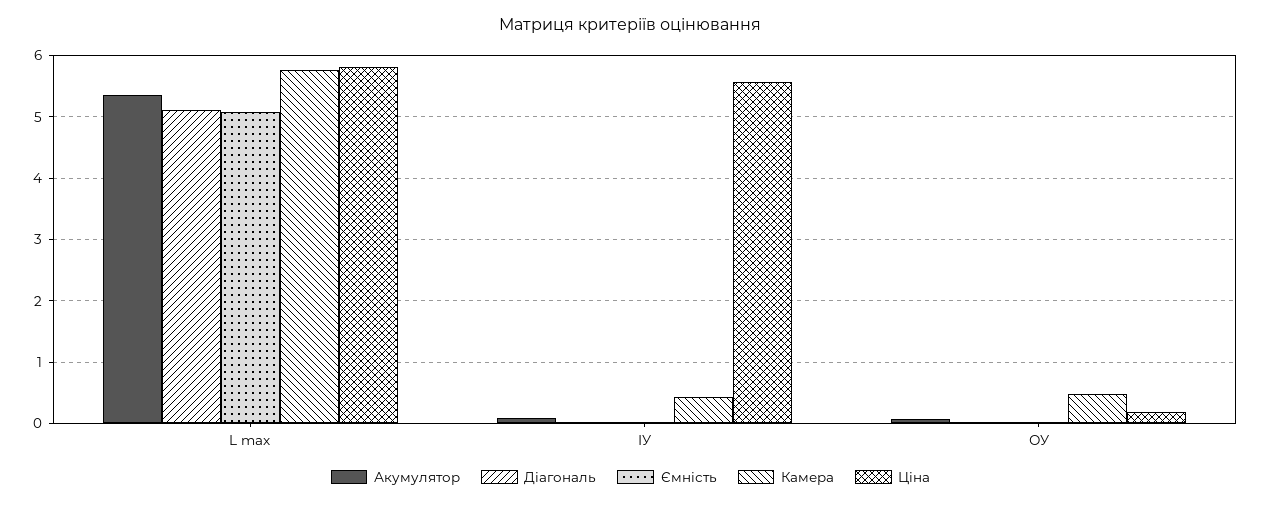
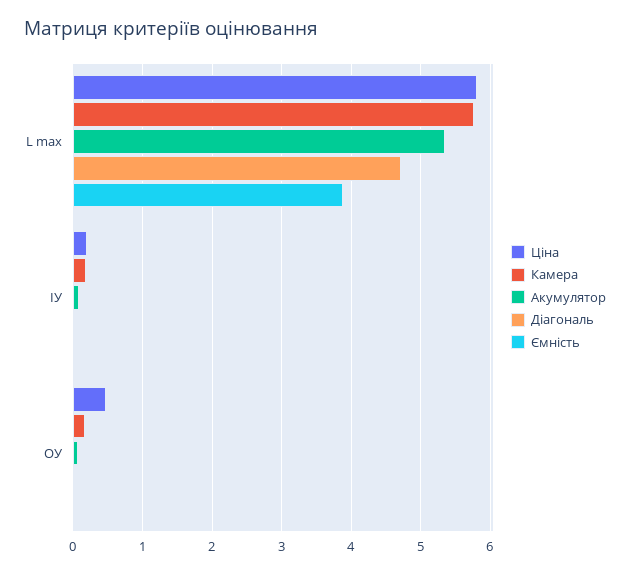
Діагональ, L max: 5.1 -> 4.7
Ємність, L max: 5.1 -> 3.9
Камера, ІУ: 0.4 -> 0.2
Ціна, ІУ: 5.6 -> 0.2
Камера, ОУ: 0.5 -> 0.2
Ціна, ОУ: 0.2 -> 0.5

